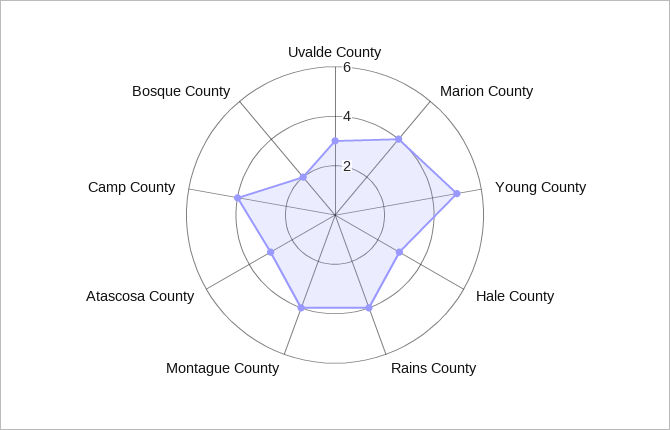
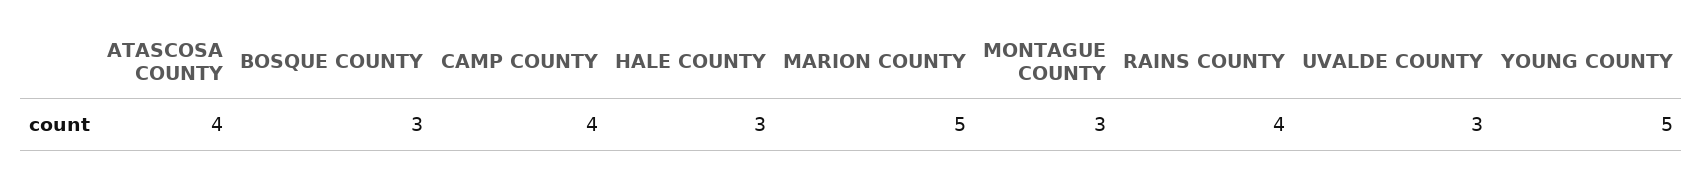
Marion County: 4 -> 5
Montague County: 4 -> 3
Atascosa County: 3 -> 4
Bosque County: 2 -> 3

